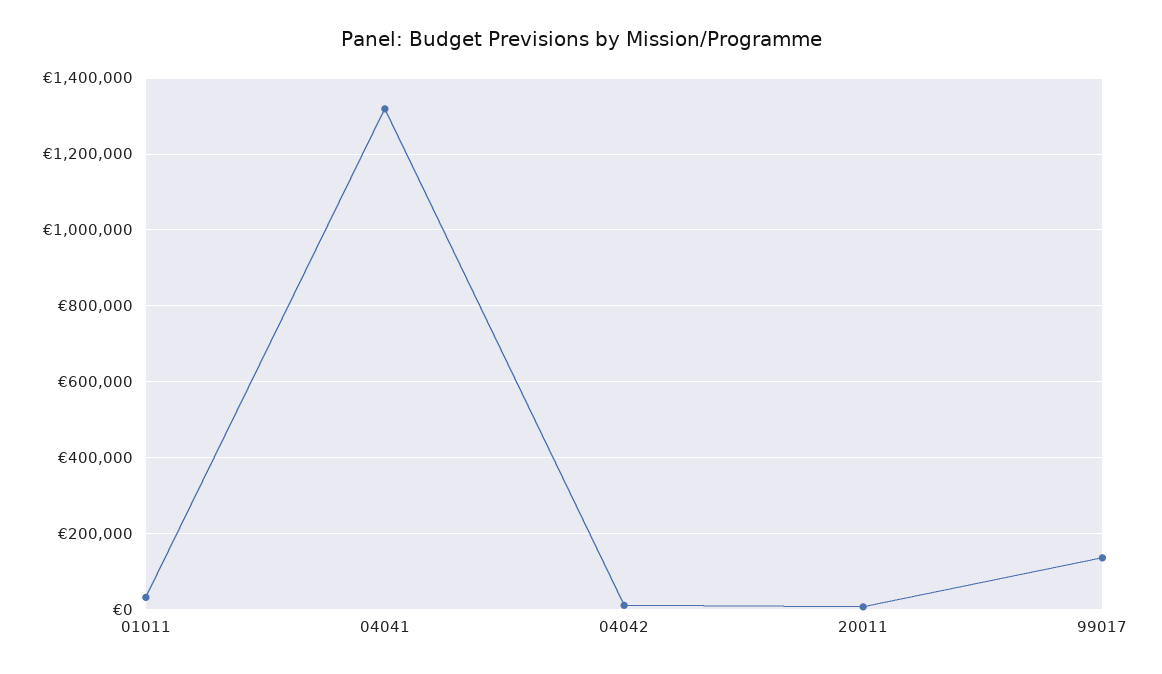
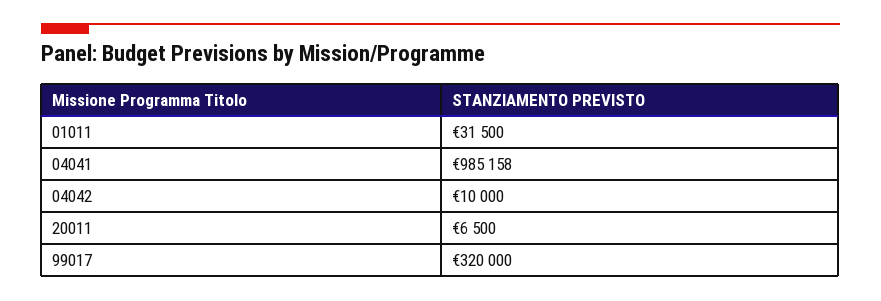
04041: 1320000 -> 985158
99017: 140000 -> 320000

